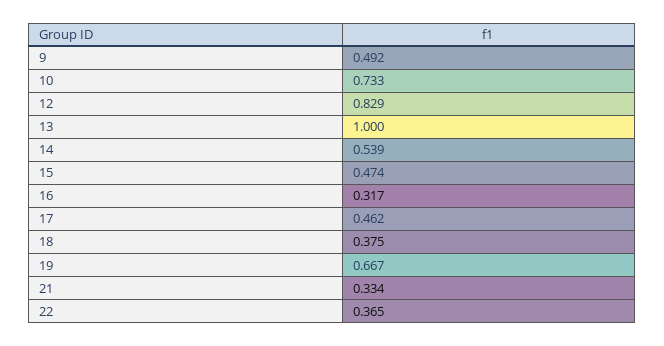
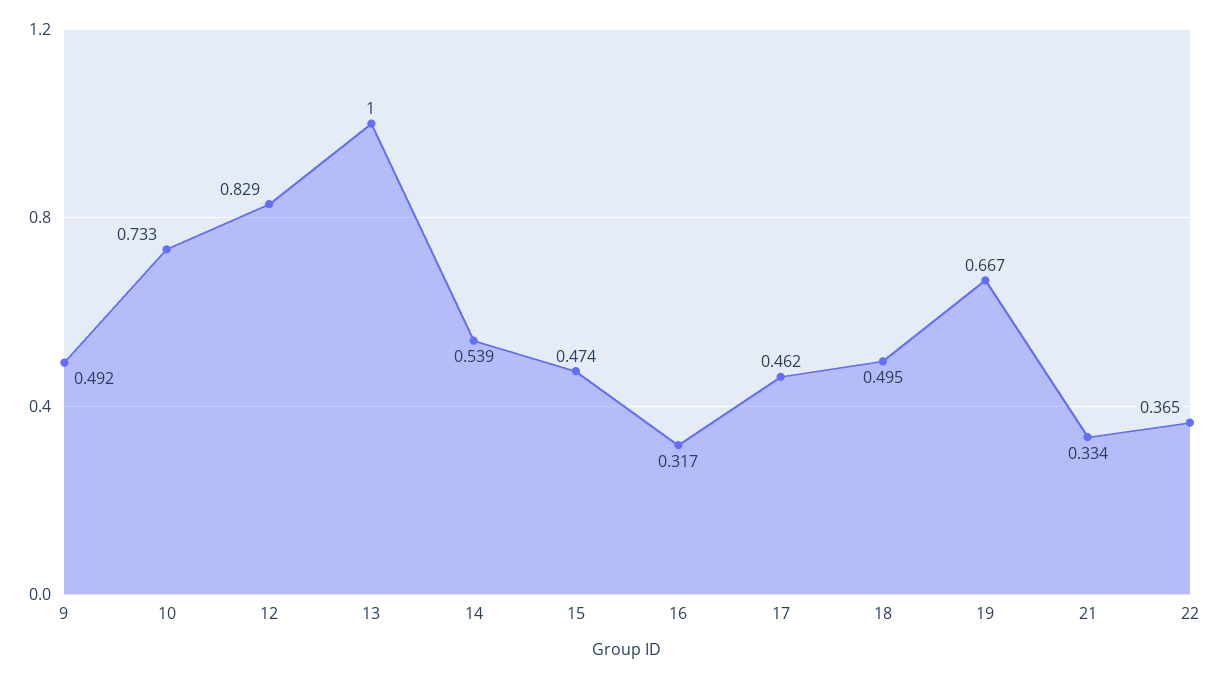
18: 0.375 -> 0.495

